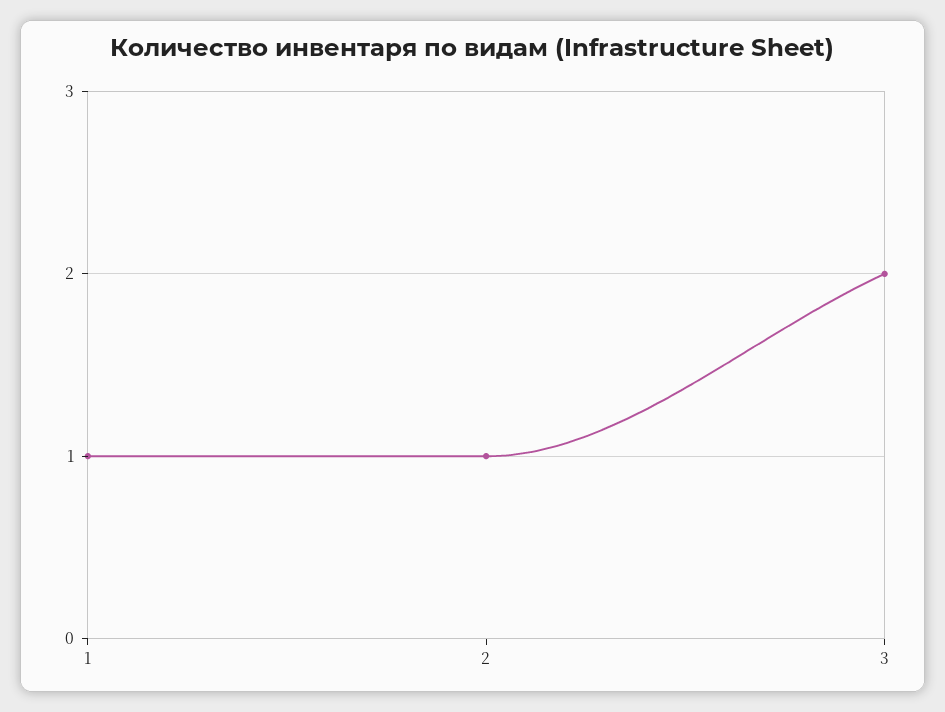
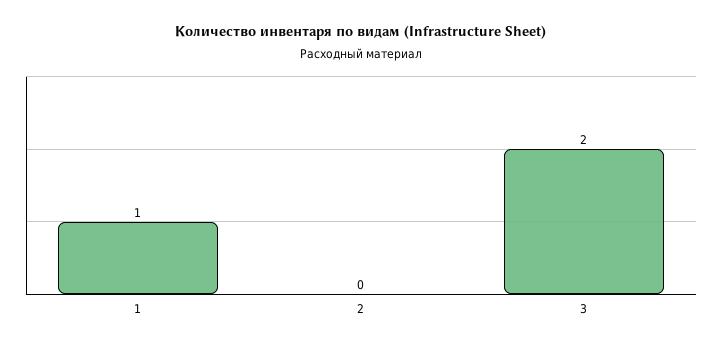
2: 1 -> 0

